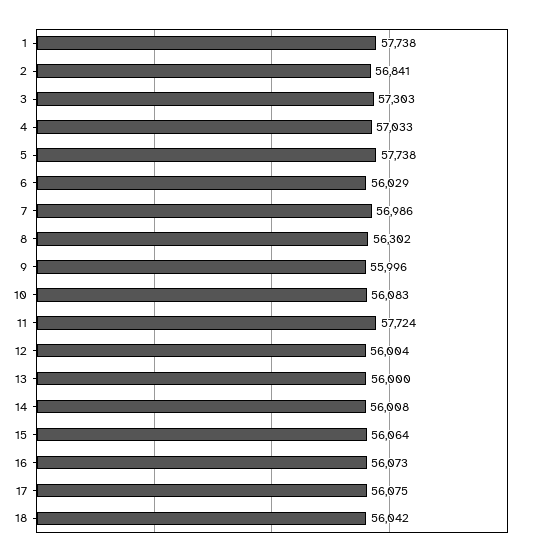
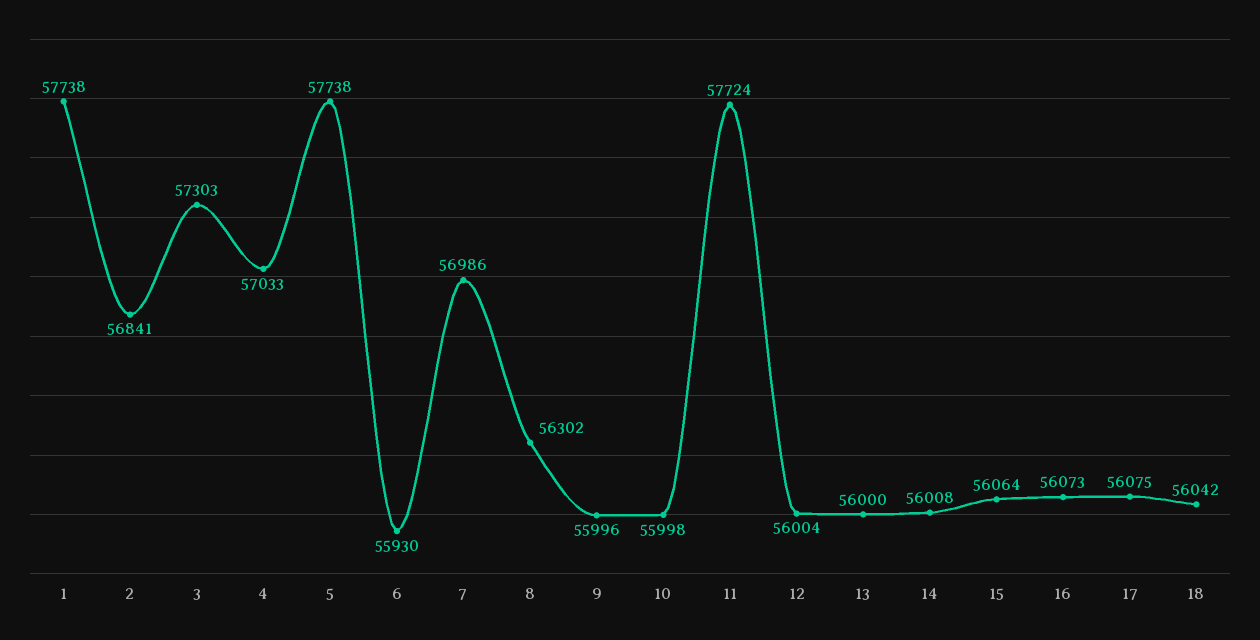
6: 56029 -> 55930
10: 56083 -> 55998

